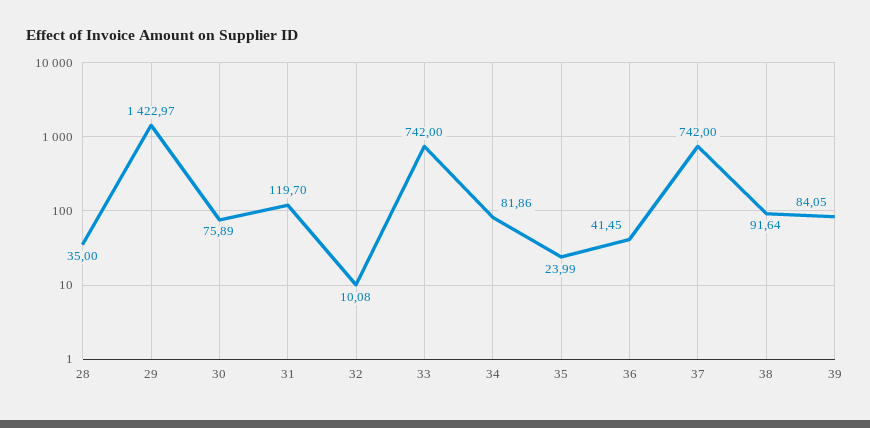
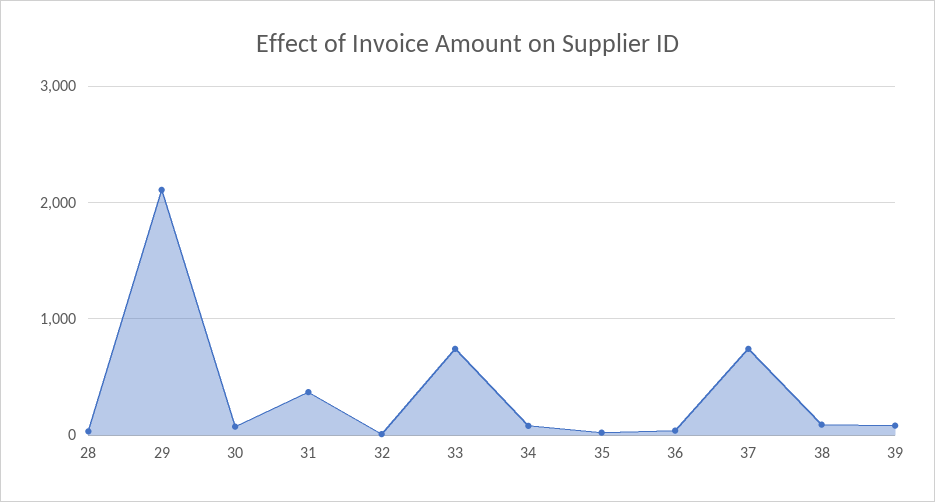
29: 1422.97 -> 2100
31: 119.7 -> 400

